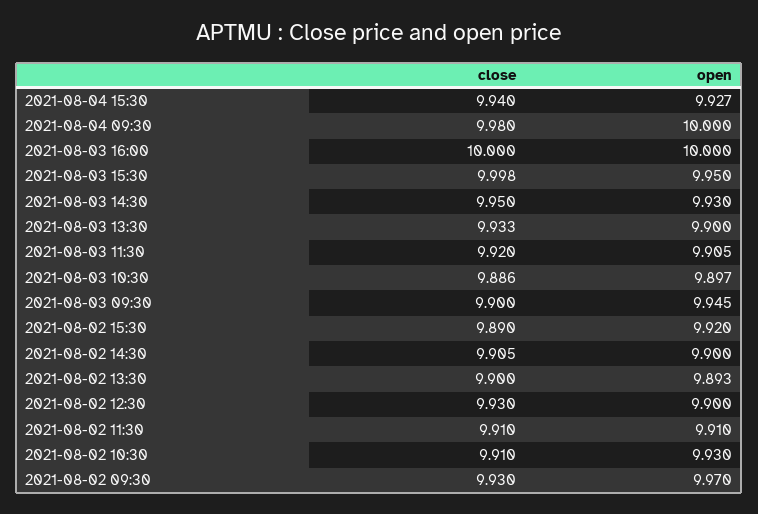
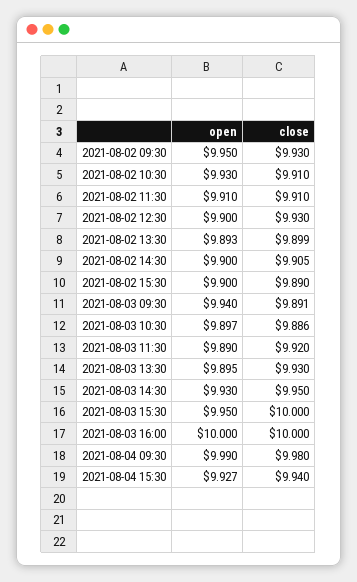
open, 2021-08-04 09:30: 10 -> 9.99
close, 2021-08-03 15:30: 9.998 -> 10
close, 2021-08-03 13:30: 9.933 -> 9.93
open, 2021-08-03 13:30: 9.9 -> 9.895
open, 2021-08-03 11:30: 9.905 -> 9.89
close, 2021-08-03 09:30: 9.9 -> 9.891
open, 2021-08-03 09:30: 9.945 -> 9.94
open, 2021-08-02 15:30: 9.92 -> 9.9
close, 2021-08-02 13:30: 9.9 -> 9.899
open, 2021-08-02 09:30: 9.97 -> 9.95

